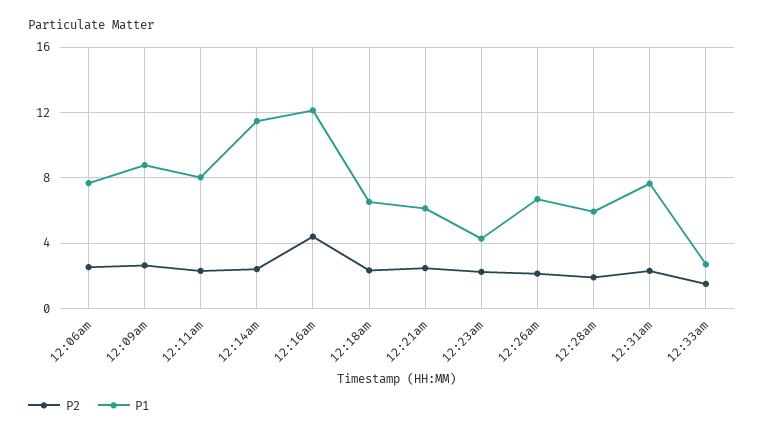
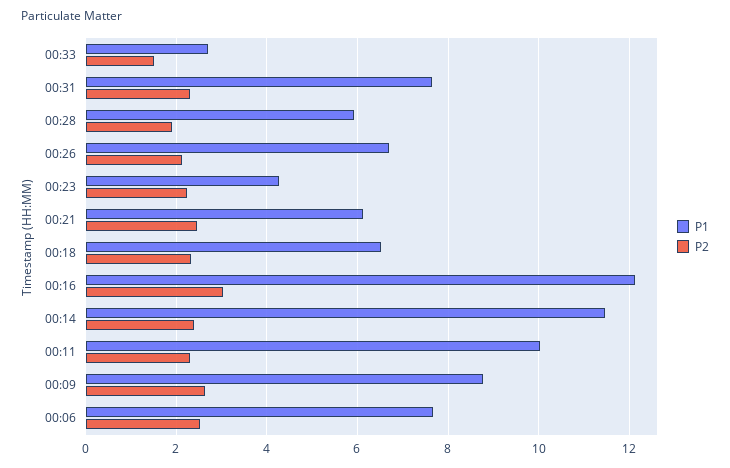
P1, 12:11am: 8 -> 10
P2, 12:16am: 4.5 -> 3

